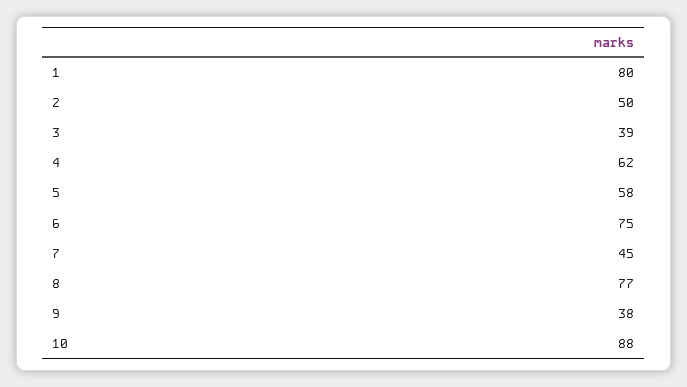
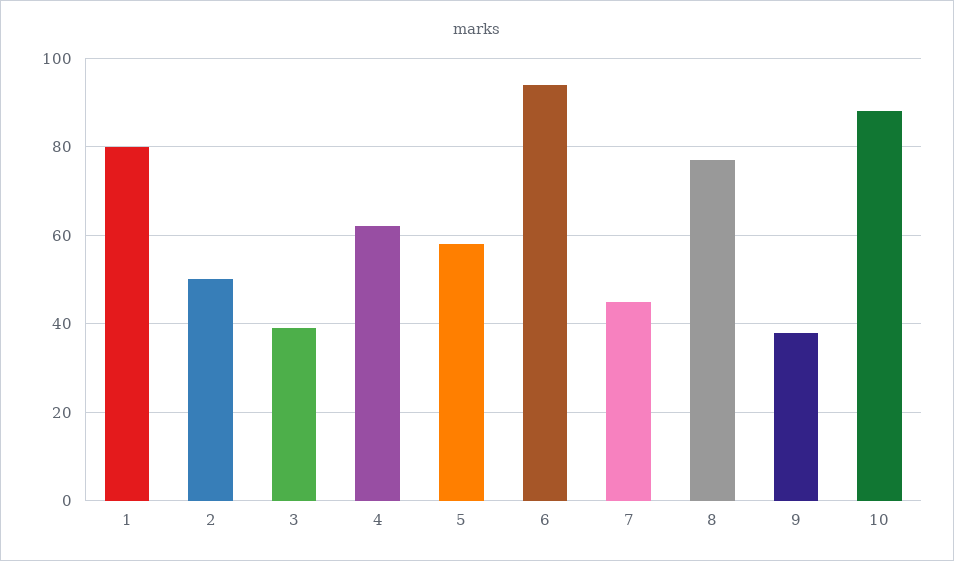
6: 75 -> 95

